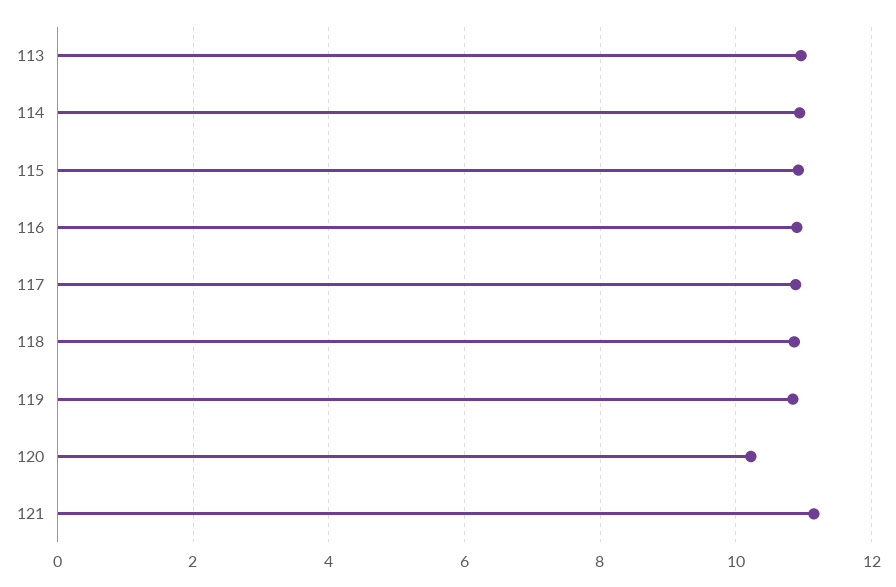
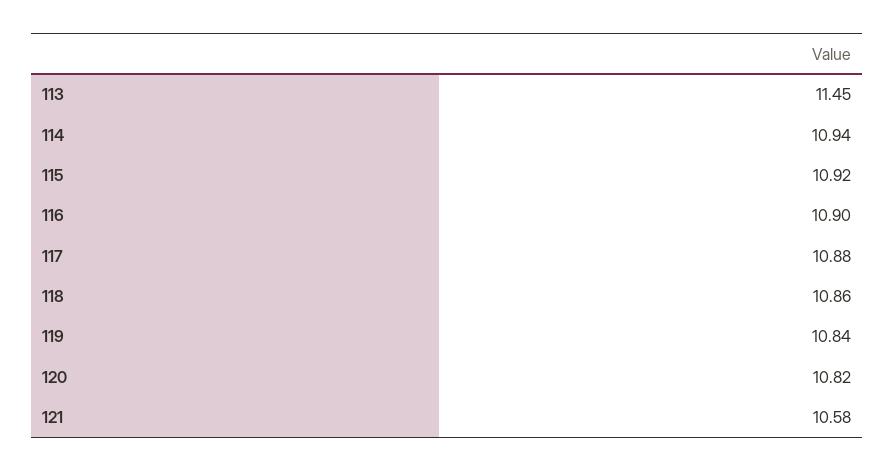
113: 11 -> 11.45
120: 10.2 -> 10.82
121: 11.2 -> 10.58

